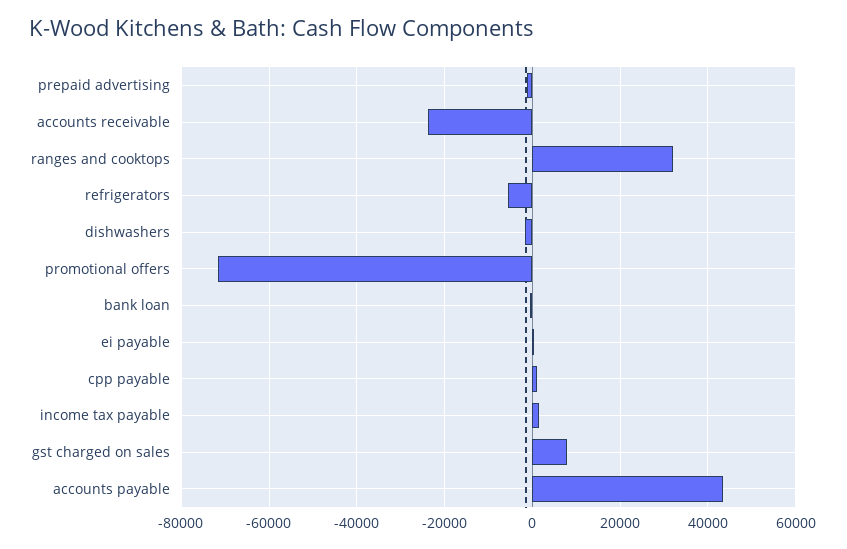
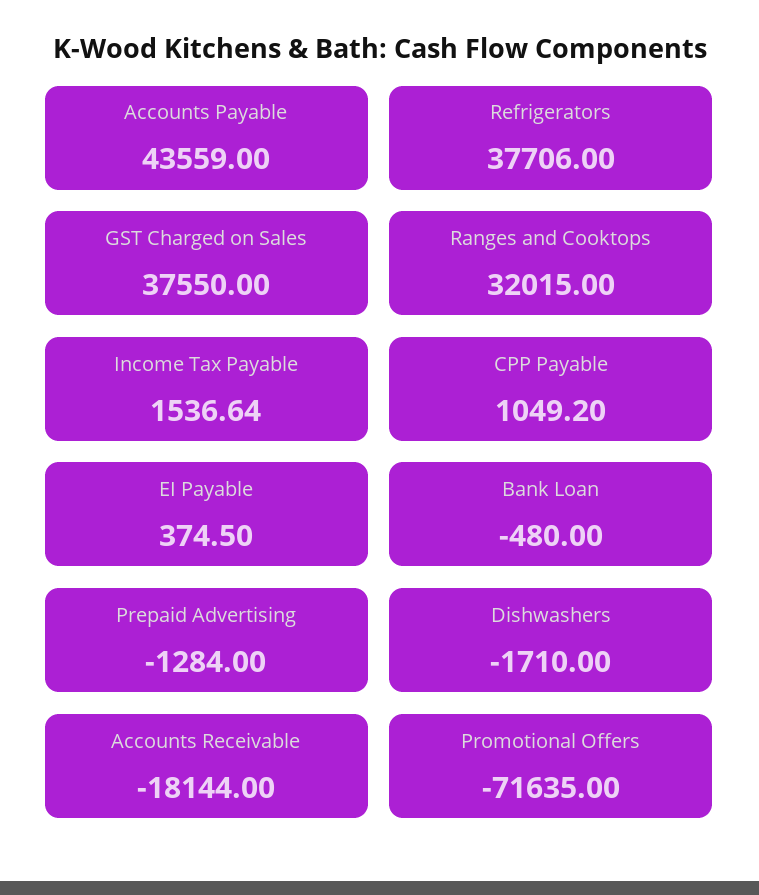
accounts receivable: -24000 -> -18144
refrigerators: -6000 -> 37706
gst charged on sales: 8000 -> 37550

